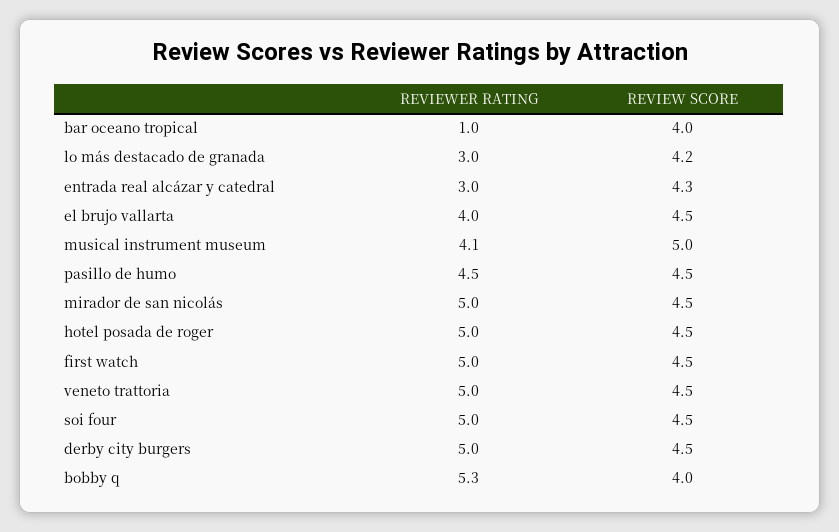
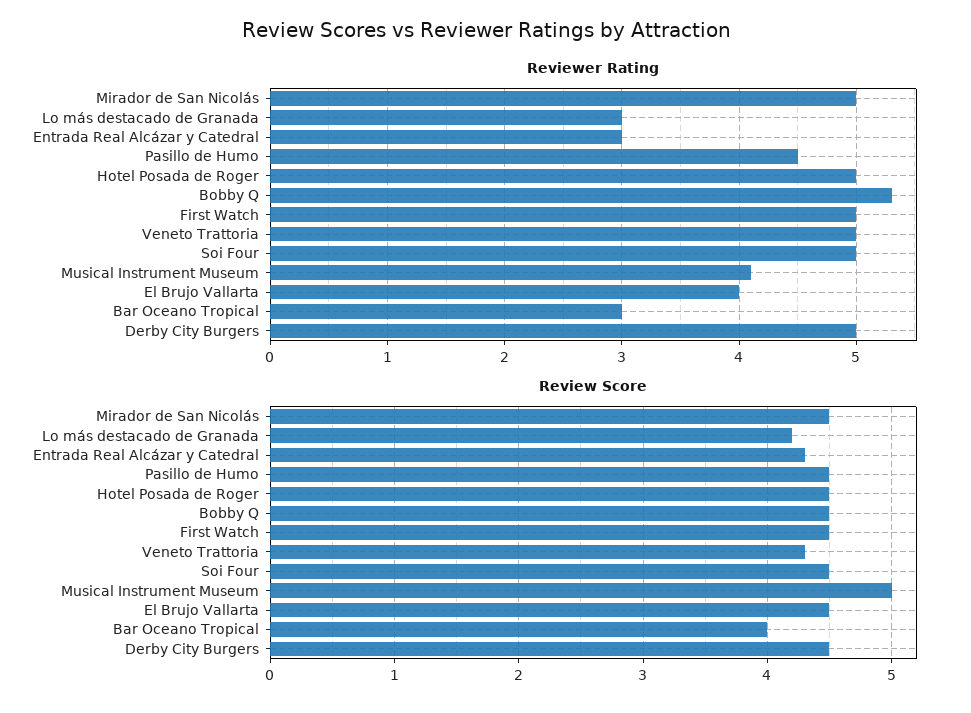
REVIEWER RATING, bar oceano tropical: 1 -> 3
REVIEW SCORE, veneto trattoria: 4.5 -> 4.3
REVIEW SCORE, bobby q: 4 -> 4.5

